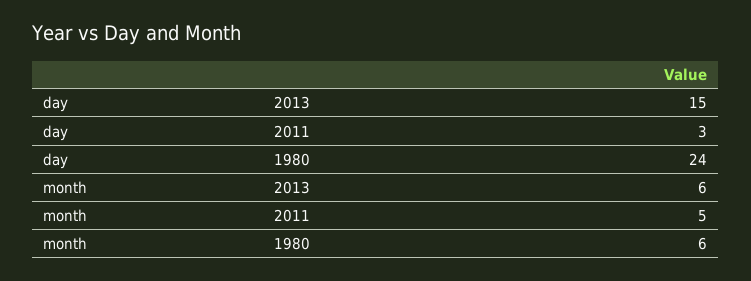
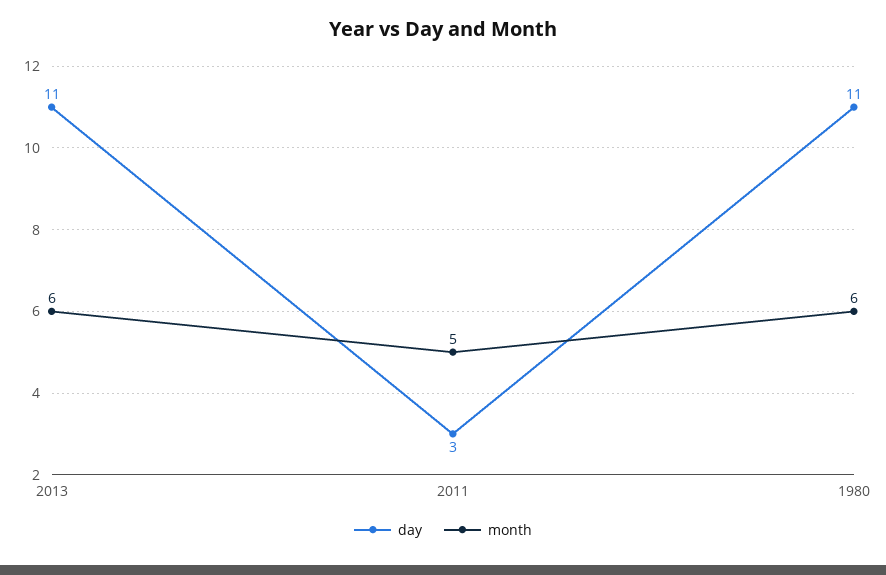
day, 2013: 15 -> 11
day, 1980: 24 -> 11

